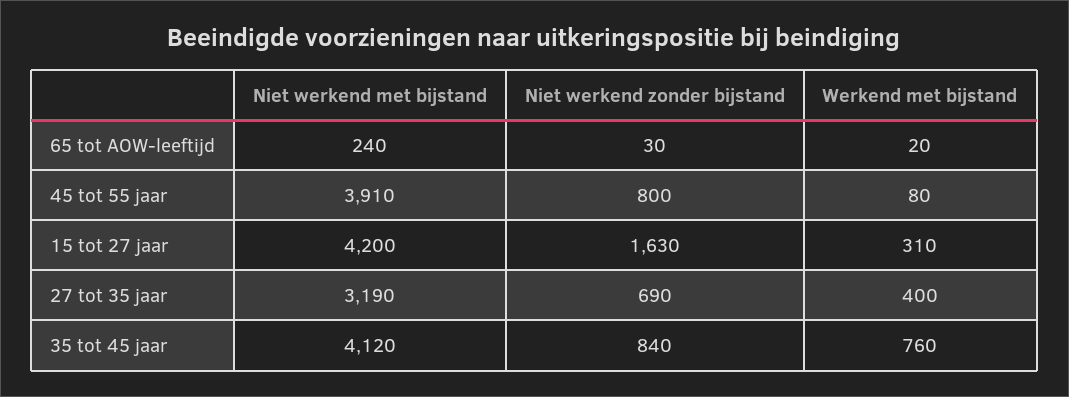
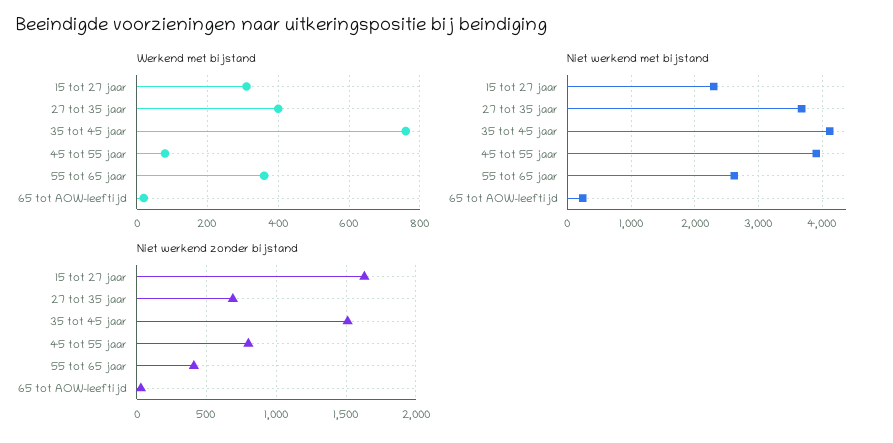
Niet werkend met bijstand, 15 tot 27 jaar: 4200 -> 2300
Niet werkend met bijstand, 27 tot 35 jaar: 3190 -> 3700
Niet werkend zonder bijstand, 35 tot 45 jaar: 840 -> 1500
Werkend met bijstand, 55 tot 65 jaar: none -> 360
Niet werkend met bijstand, 55 tot 65 jaar: none -> 2600
Niet werkend zonder bijstand, 55 tot 65 jaar: none -> 400

